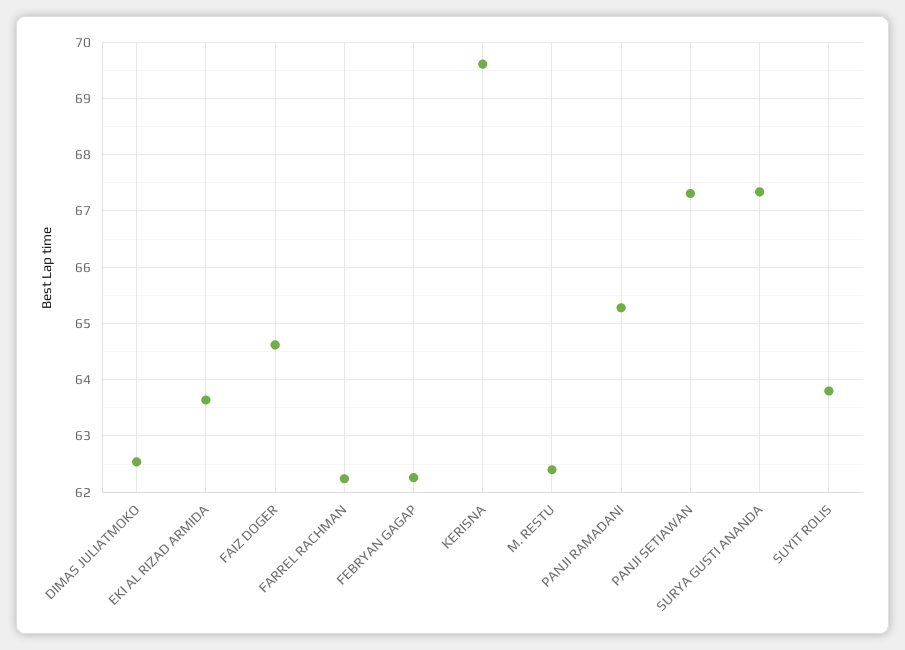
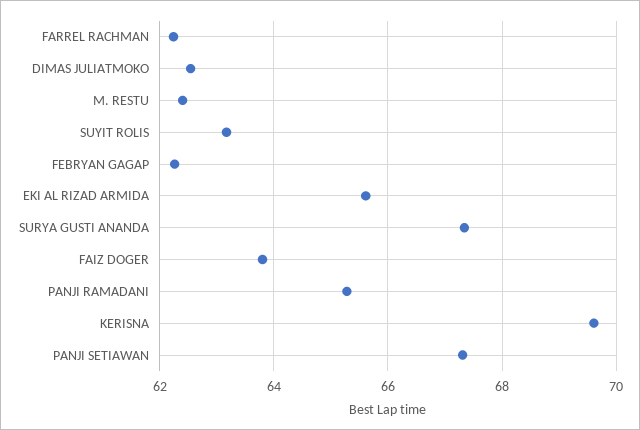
EKI AL RIZAD ARMIDA: 63.6 -> 65.6
FAIZ DOGER: 64.6 -> 63.8
SUYIT ROLIS: 63.8 -> 63.2

